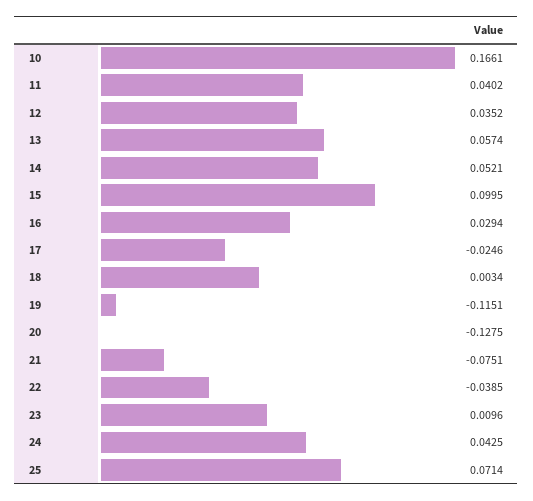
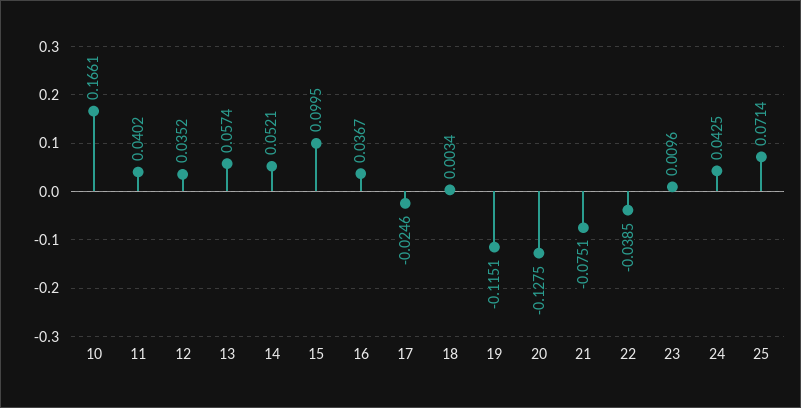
16: 0.0294 -> 0.0367

